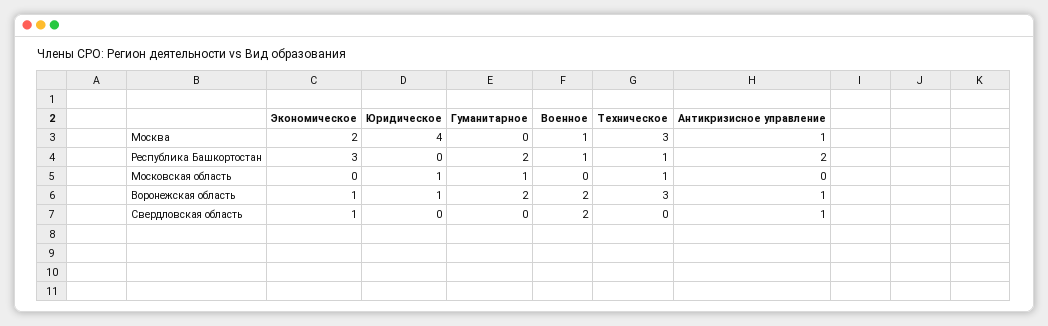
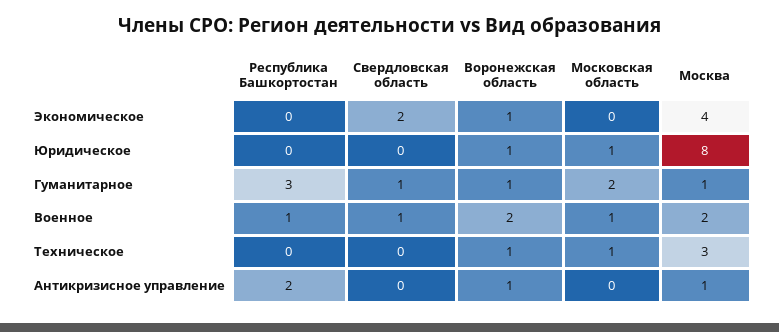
Экономическое, Москва: 2 -> 4
Юридическое, Москва: 4 -> 8
Гуманитарное, Москва: 0 -> 1
Военное, Москва: 1 -> 2
Экономическое, Республика Башкортостан: 3 -> 0
Гуманитарное, Республика Башкортостан: 2 -> 3
Техническое, Республика Башкортостан: 1 -> 0
Гуманитарное, Московская область: 1 -> 2
Военное, Московская область: 0 -> 1
Гуманитарное, Воронежская область: 2 -> 1
Техническое, Воронежская область: 3 -> 1
Экономическое, Свердловская область: 1 -> 2
Гуманитарное, Свердловская область: 0 -> 1
Военное, Свердловская область: 2 -> 1
Антикризисное управление, Свердловская область: 1 -> 0

